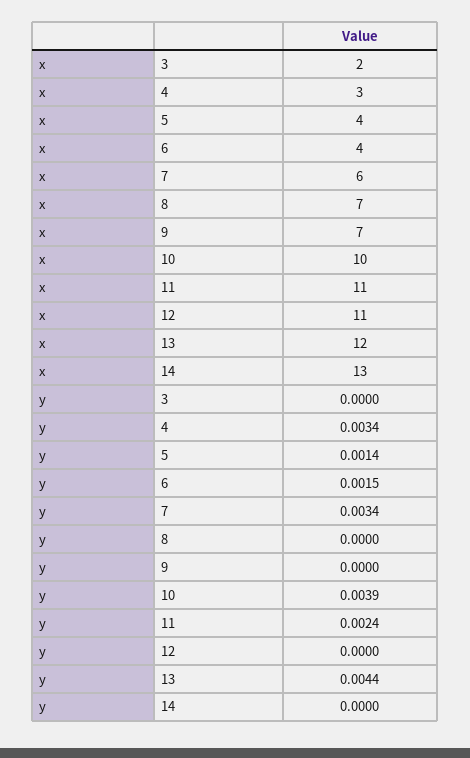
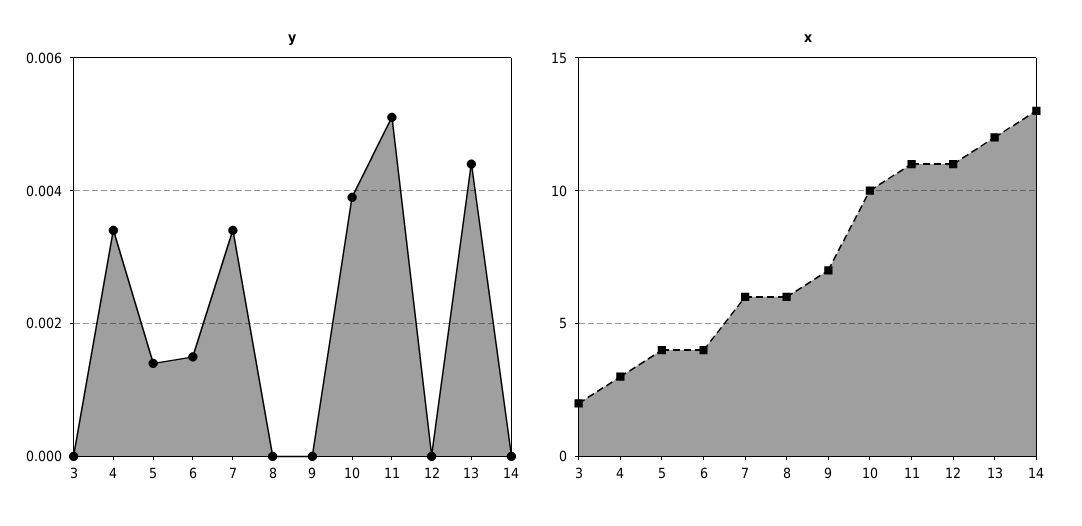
x, 8: 7 -> 6
y, 11: 0.0024 -> 0.005

